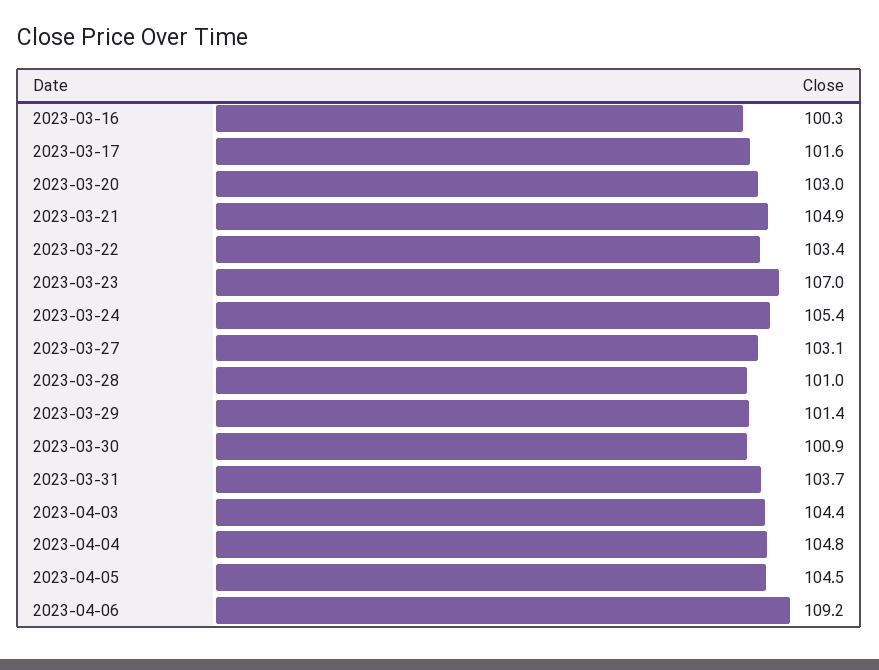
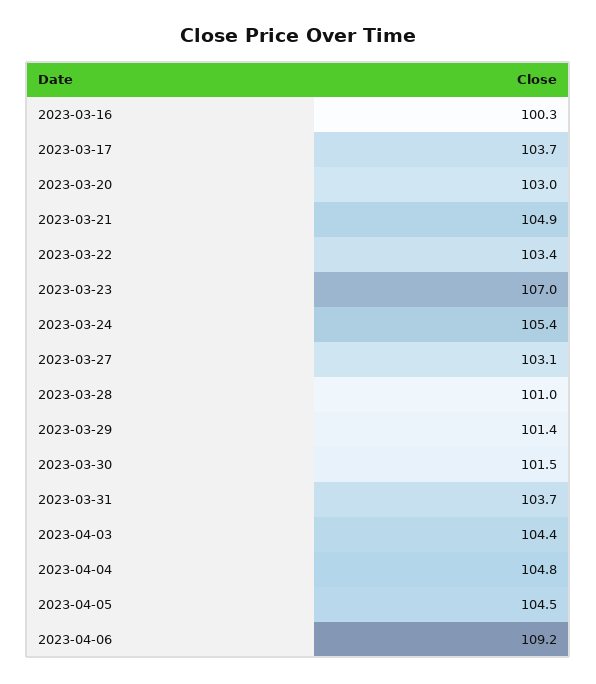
2023-03-17: 101.6 -> 103.7
2023-03-30: 100.9 -> 101.5

